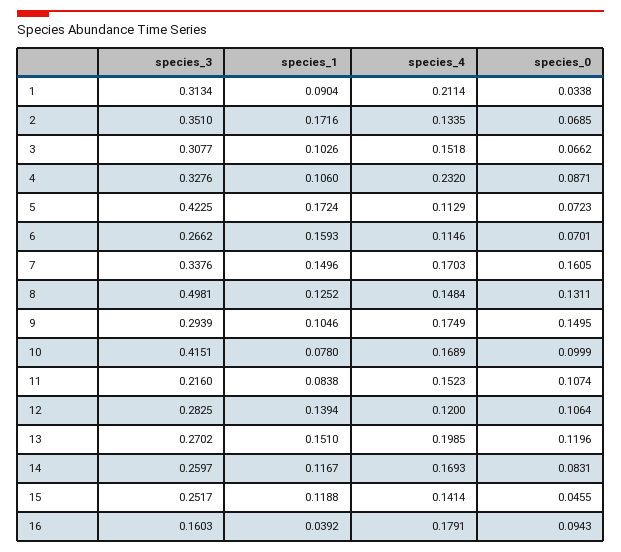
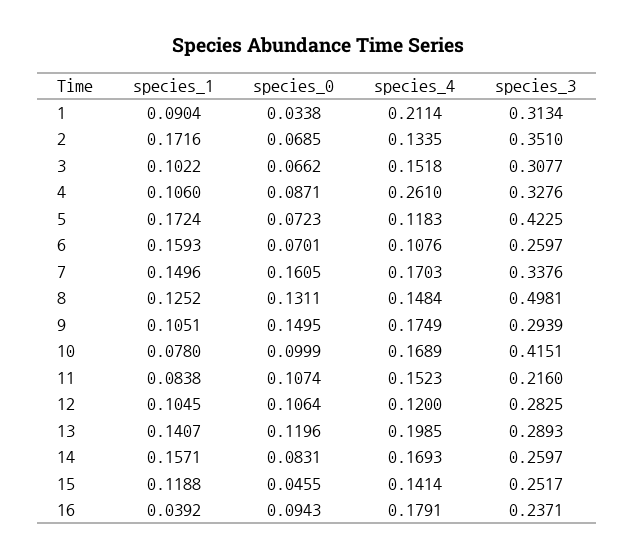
species_1, 3: 0.1026 -> 0.1022
species_4, 4: 0.232 -> 0.261
species_4, 5: 0.1129 -> 0.1183
species_3, 6: 0.2662 -> 0.2597
species_4, 6: 0.1146 -> 0.1076
species_1, 9: 0.1046 -> 0.1051
species_1, 12: 0.1394 -> 0.1045
species_3, 13: 0.2702 -> 0.2893
species_1, 13: 0.151 -> 0.1407
species_1, 14: 0.1167 -> 0.1571
species_3, 16: 0.1603 -> 0.2371

